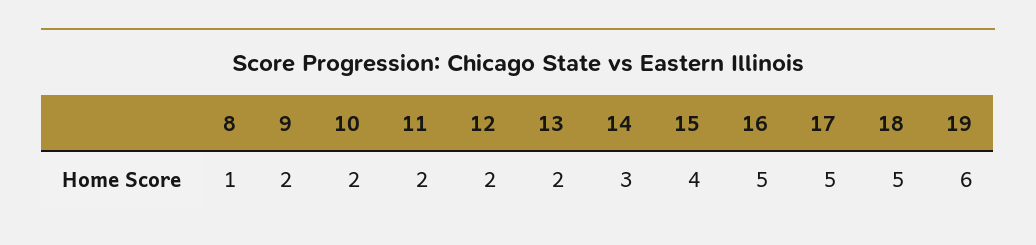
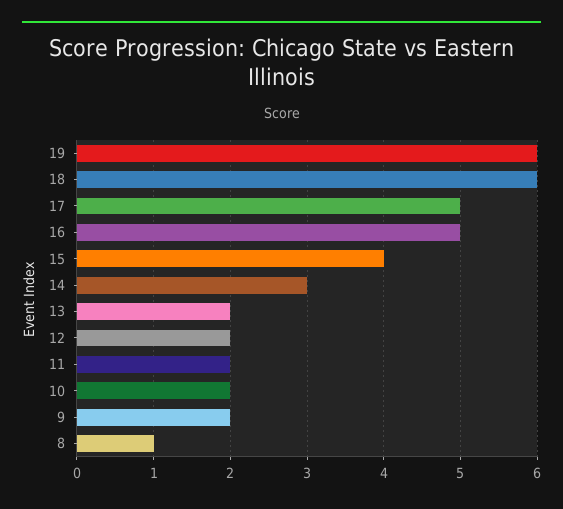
18: 5 -> 6

